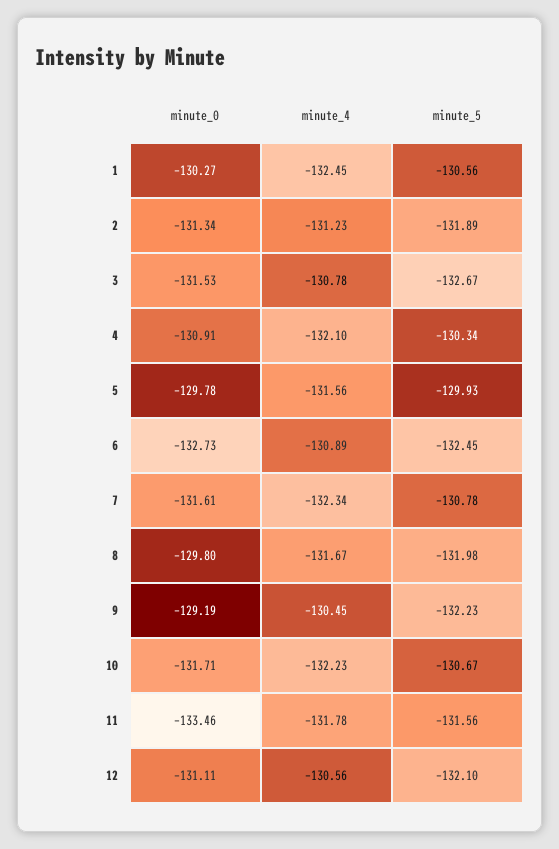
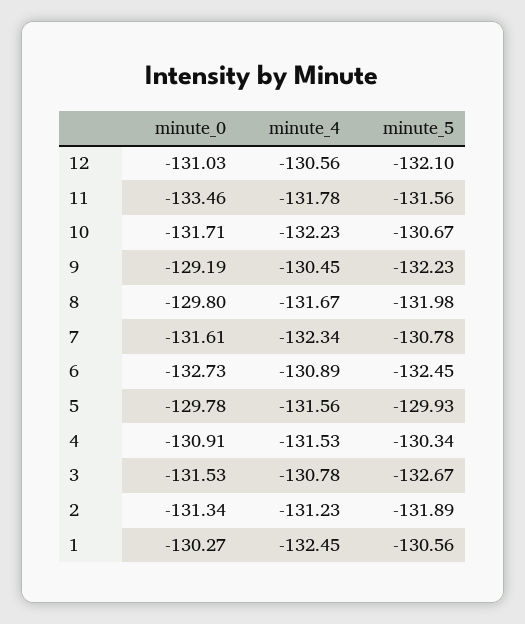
minute_4, 4: -132.1 -> -131.53
minute_0, 12: -131.11 -> -131.03

